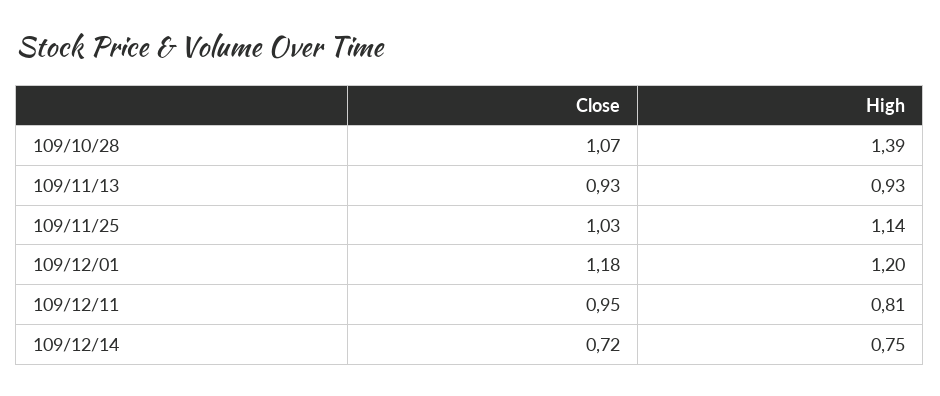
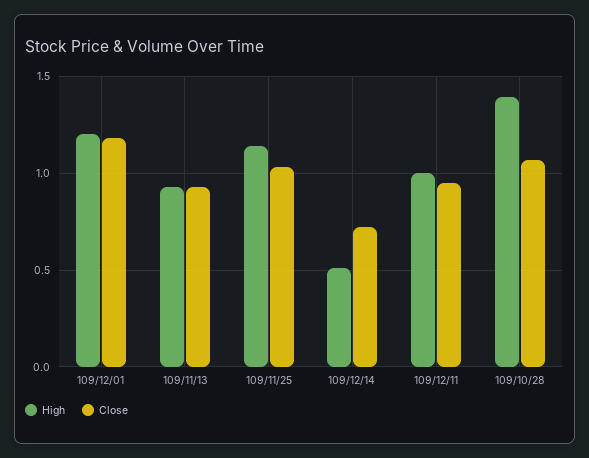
High, 109/12/11: 0.81 -> 1
High, 109/12/14: 0.75 -> 0.5

